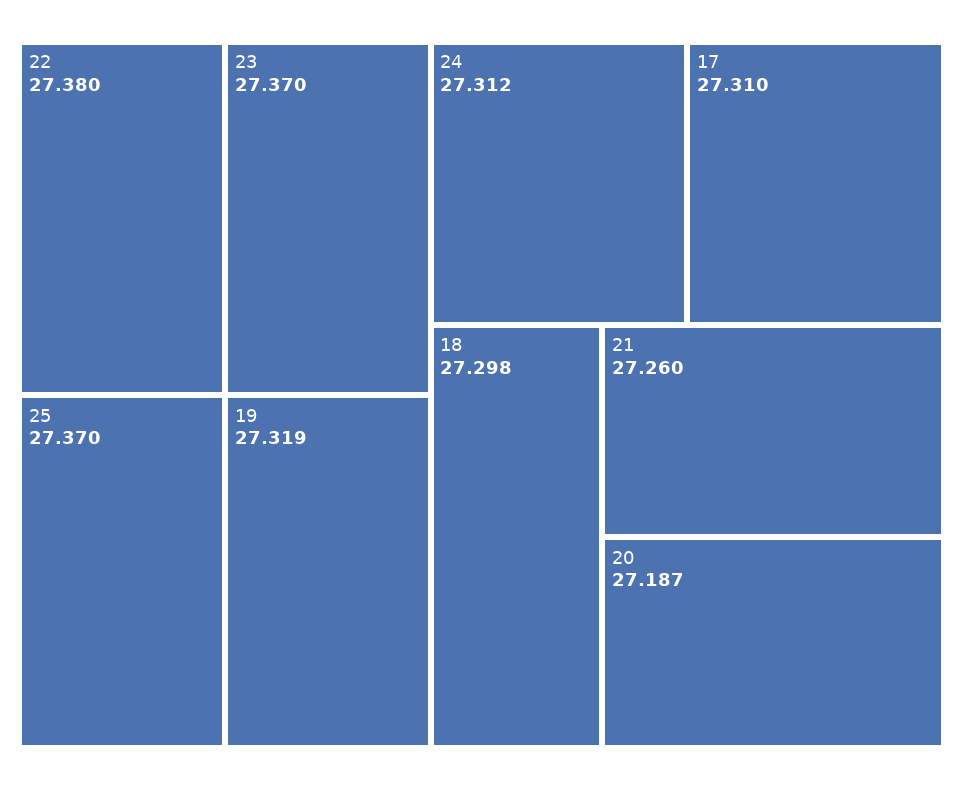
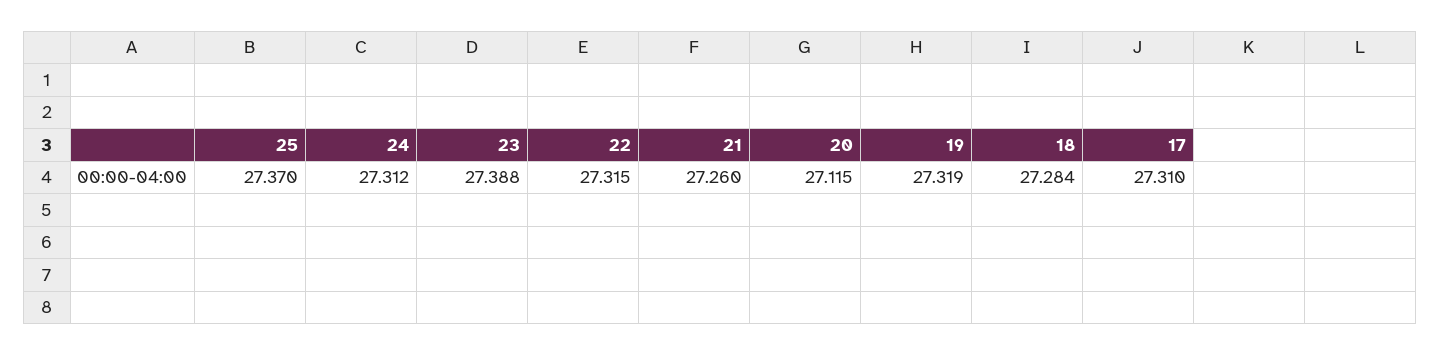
22: 27.38 -> 27.315
23: 27.37 -> 27.388
18: 27.298 -> 27.284
20: 27.187 -> 27.115

